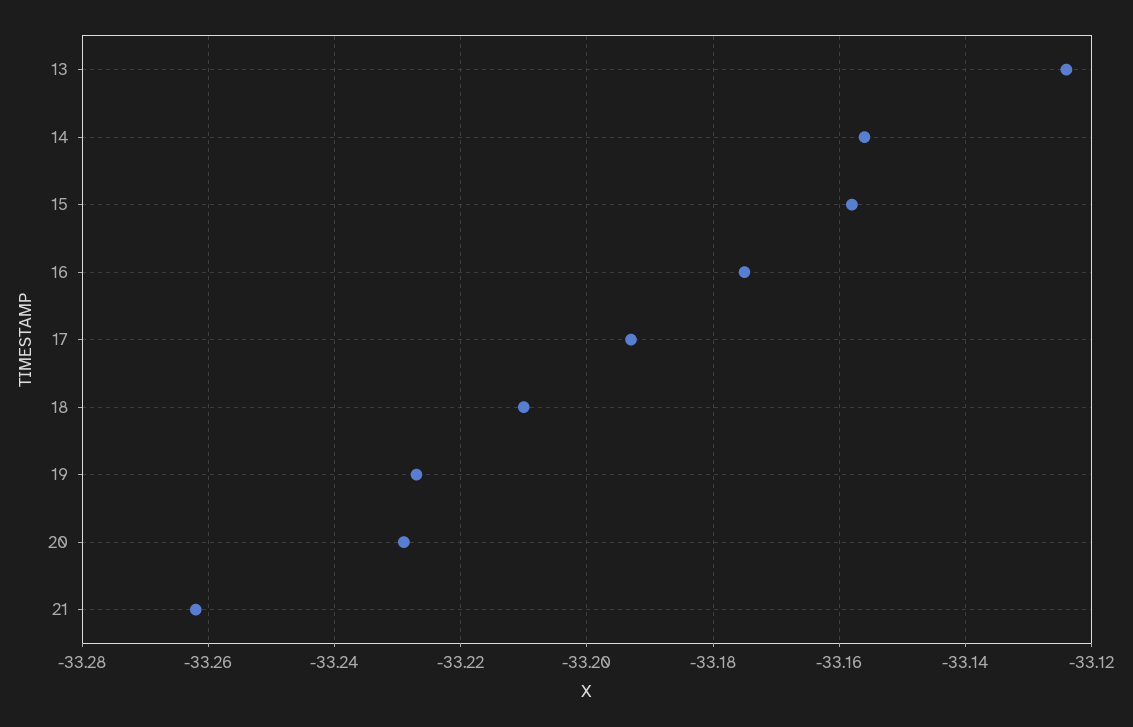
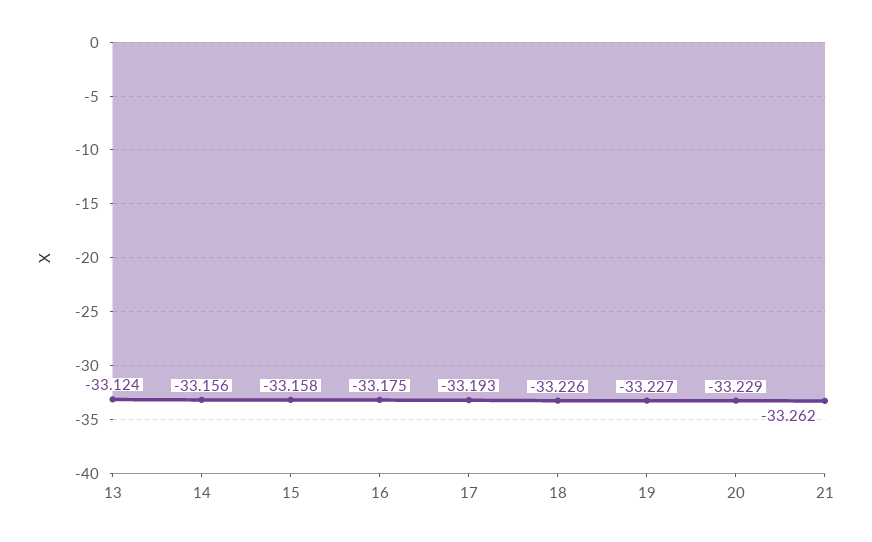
18: -33.21 -> -33.226

